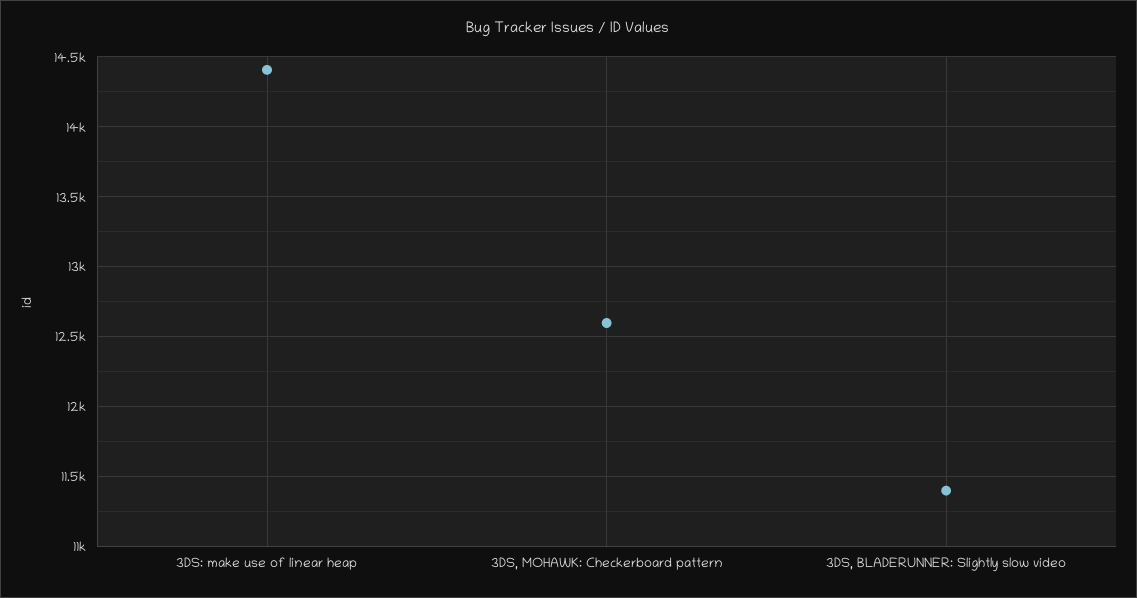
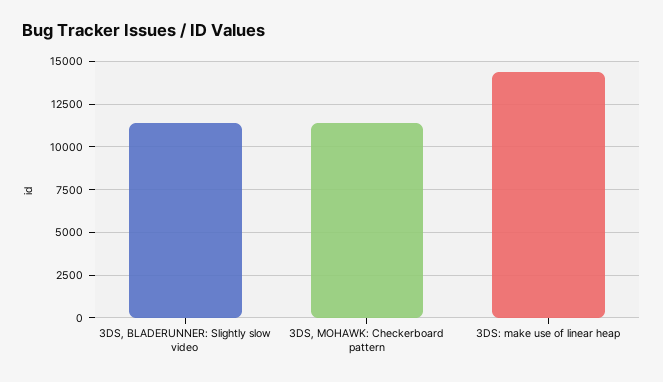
3DS, MOHAWK: Checkerboard pattern: 12600 -> 11500

